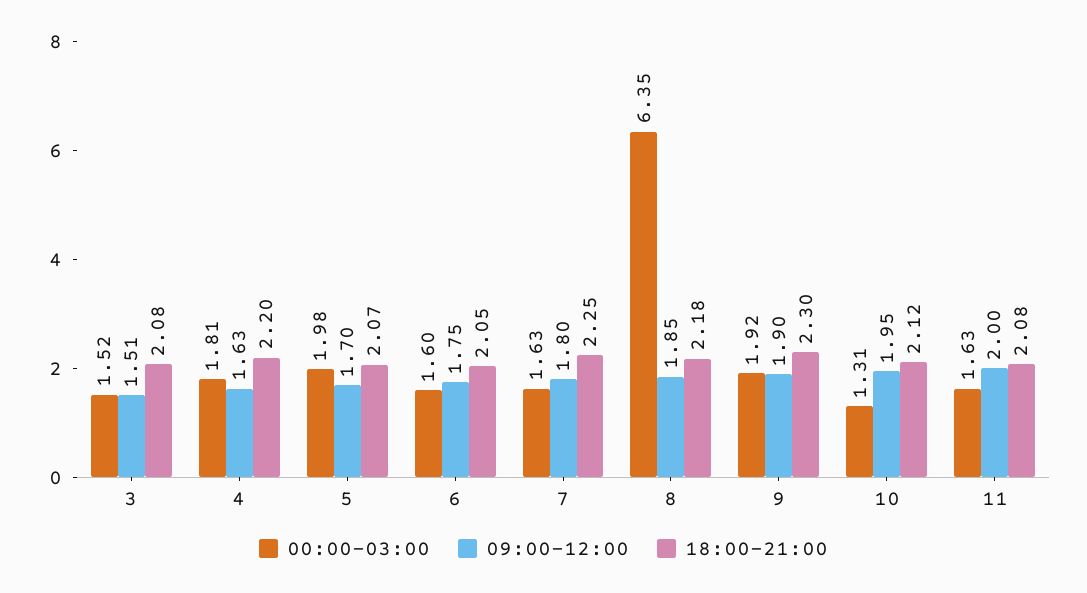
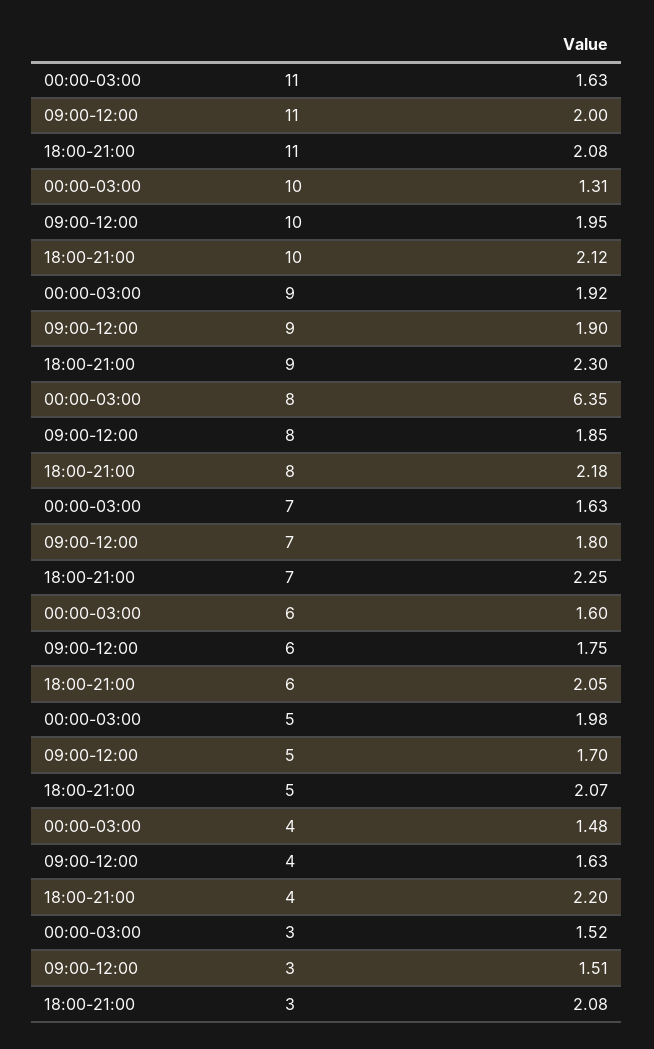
00:00-03:00, 4: 1.81 -> 1.48

